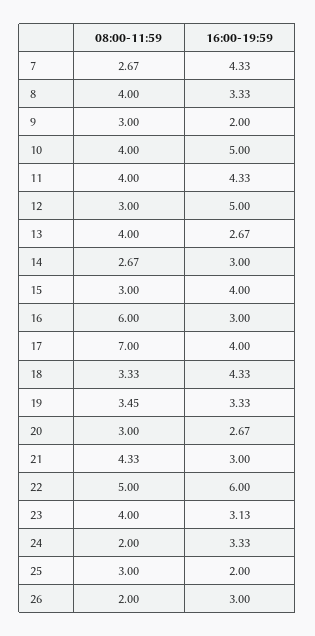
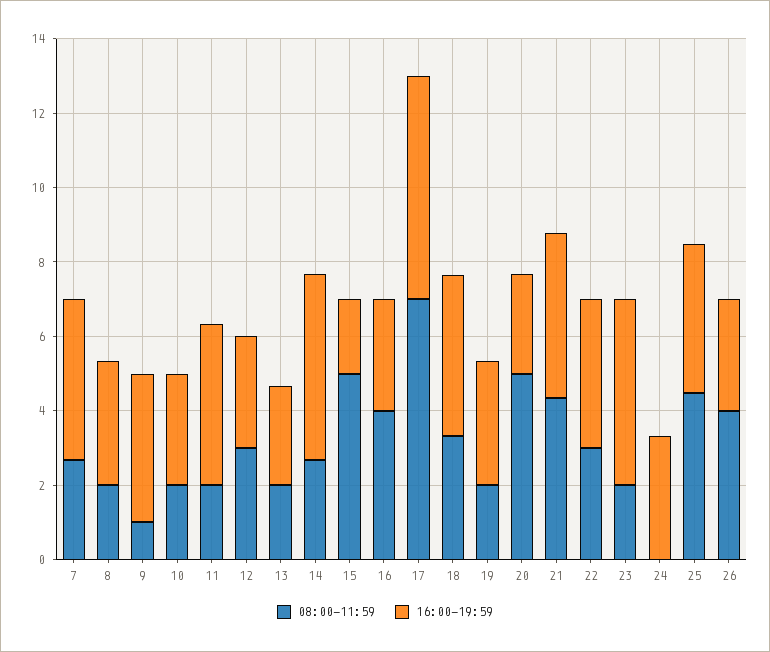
08:00-11:59, 8: 4 -> 2
08:00-11:59, 9: 3 -> 1
16:00-19:59, 9: 2 -> 4
08:00-11:59, 10: 4 -> 2
16:00-19:59, 10: 5 -> 3
08:00-11:59, 11: 4 -> 2
16:00-19:59, 12: 5 -> 3
08:00-11:59, 13: 4 -> 2
16:00-19:59, 14: 3 -> 5
08:00-11:59, 15: 3 -> 5
16:00-19:59, 15: 4 -> 2
08:00-11:59, 16: 6 -> 4
16:00-19:59, 17: 4 -> 6
08:00-11:59, 19: 3.45 -> 2
08:00-11:59, 20: 3 -> 5
16:00-19:59, 21: 3 -> 4.5
08:00-11:59, 22: 5 -> 3
16:00-19:59, 22: 6 -> 4
08:00-11:59, 23: 4 -> 2
16:00-19:59, 23: 3.13 -> 5
08:00-11:59, 24: 2 -> 0
08:00-11:59, 25: 3 -> 4.5
16:00-19:59, 25: 2 -> 4
08:00-11:59, 26: 2 -> 4

